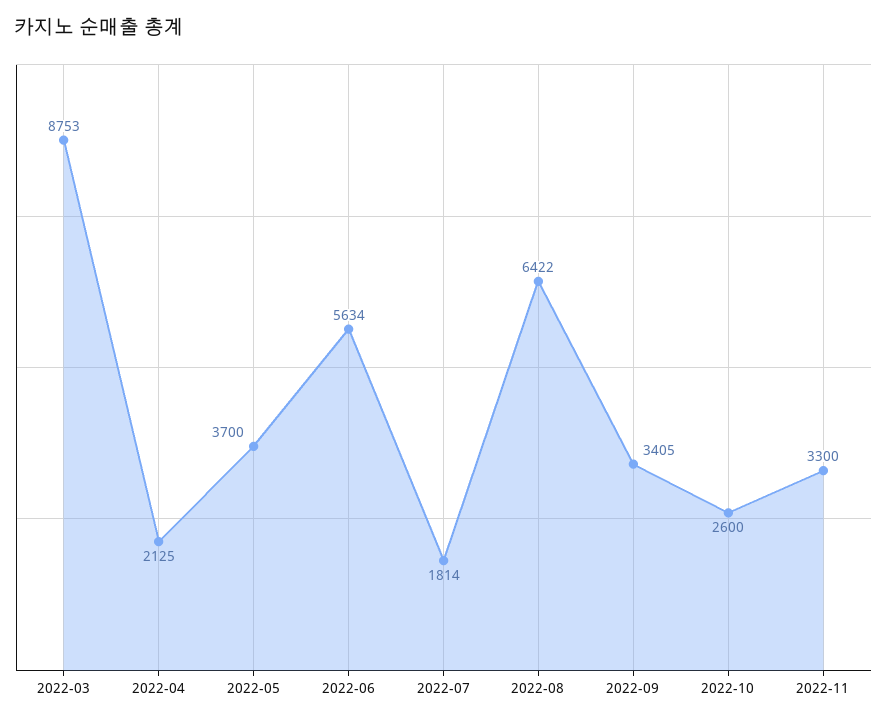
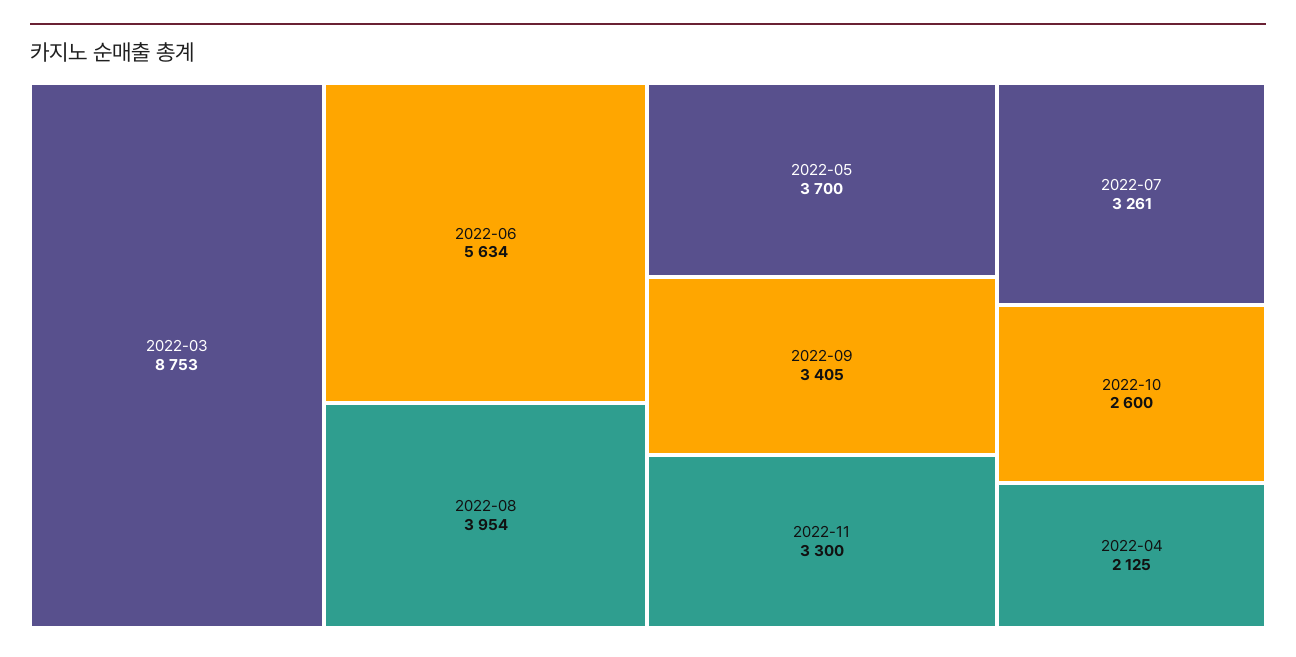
2022-07: 1814 -> 3261
2022-08: 6422 -> 3954

